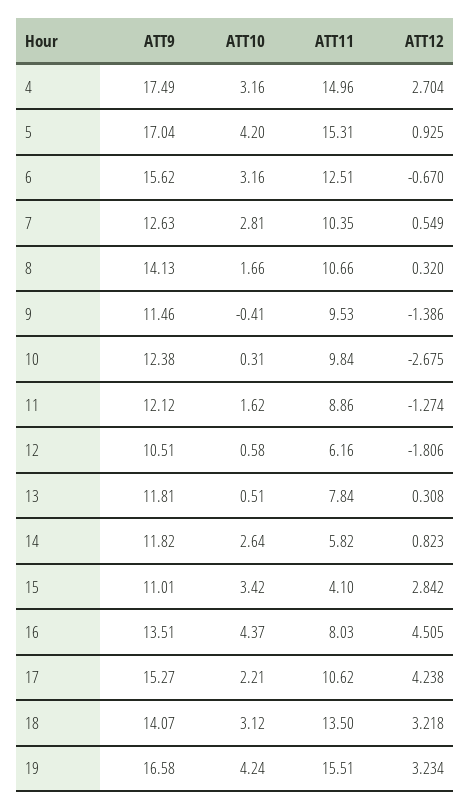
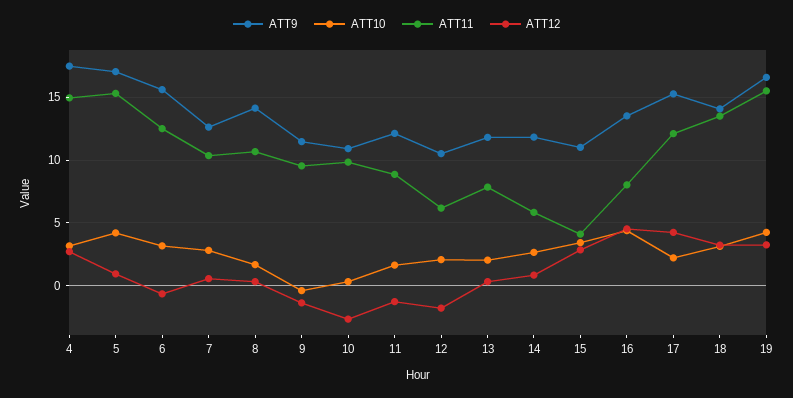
ATT9, 10: 12.38 -> 11
ATT10, 12: 0.58 -> 2
ATT10, 13: 0.51 -> 2
ATT11, 17: 10.62 -> 12

